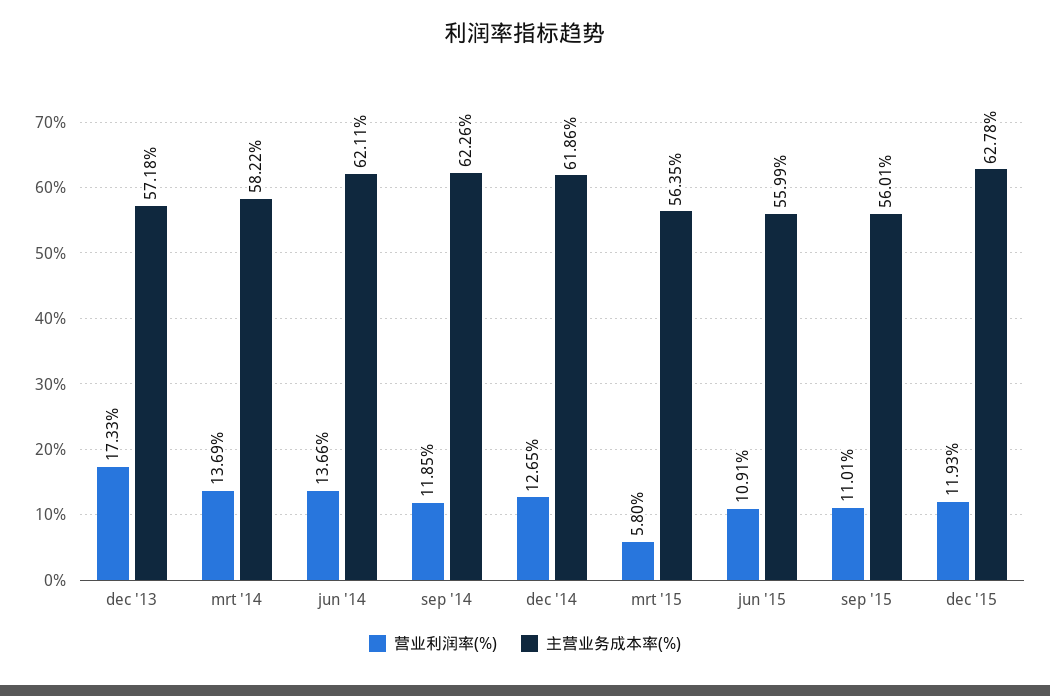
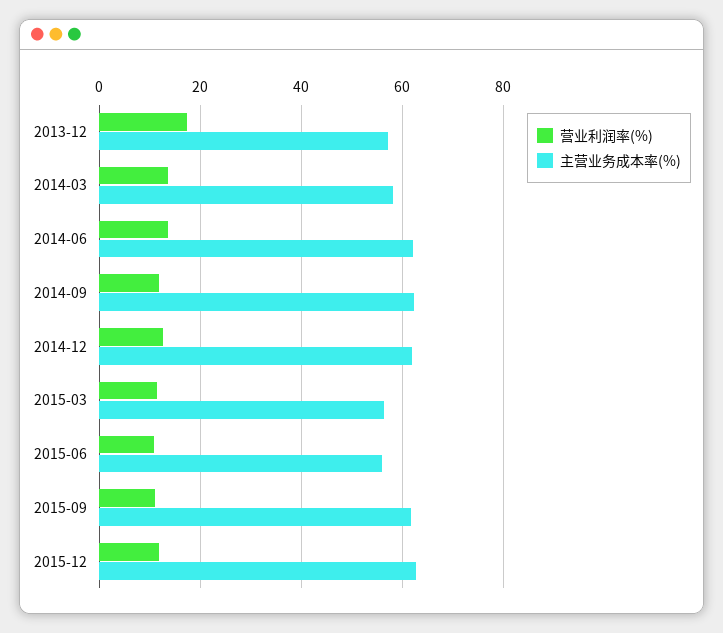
营业利润率(%), mrt '15: 5.8 -> 12
主营业务成本率(%), sep '15: 56.01 -> 62

